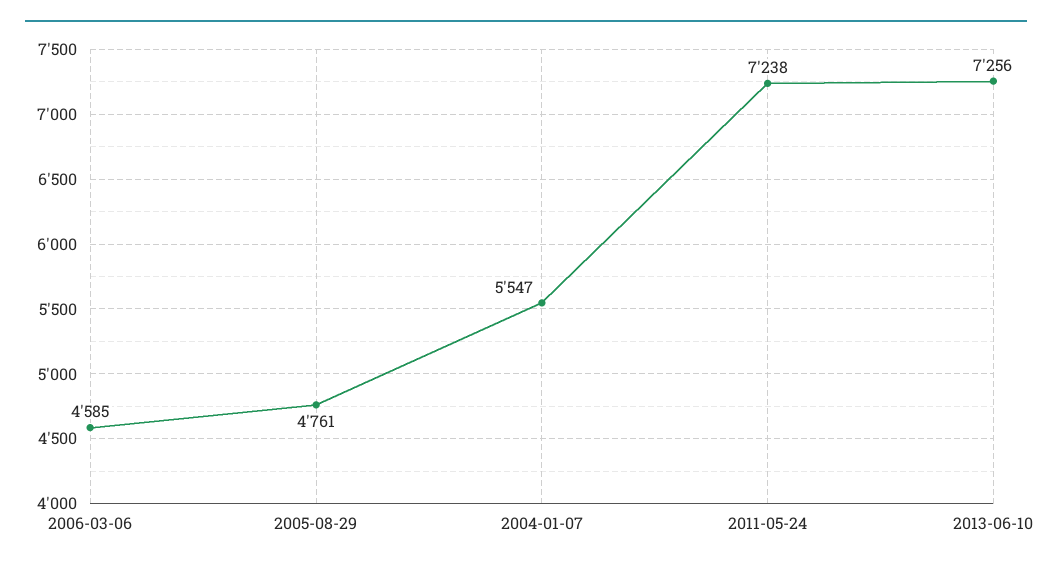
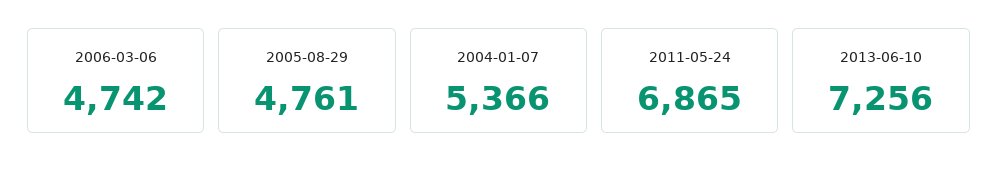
2006-03-06: 4585 -> 4742
2004-01-07: 5547 -> 5366
2011-05-24: 7238 -> 6865

